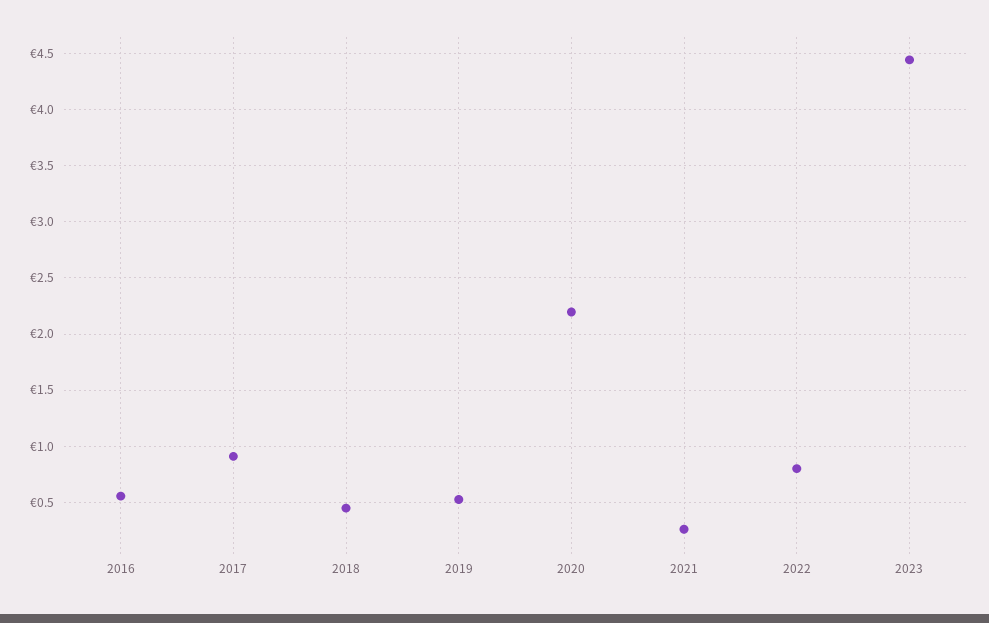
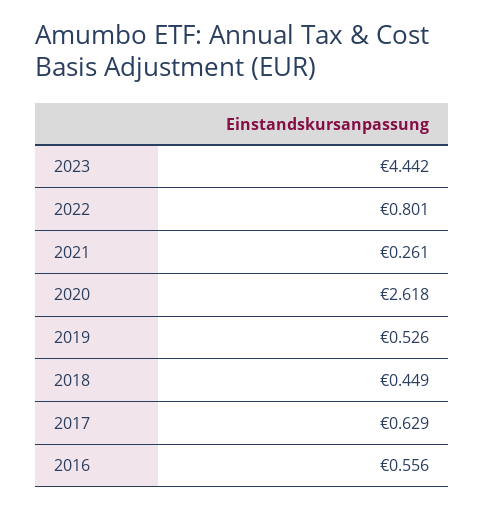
2017: 0.9 -> 0.629
2020: 2.2 -> 2.618

